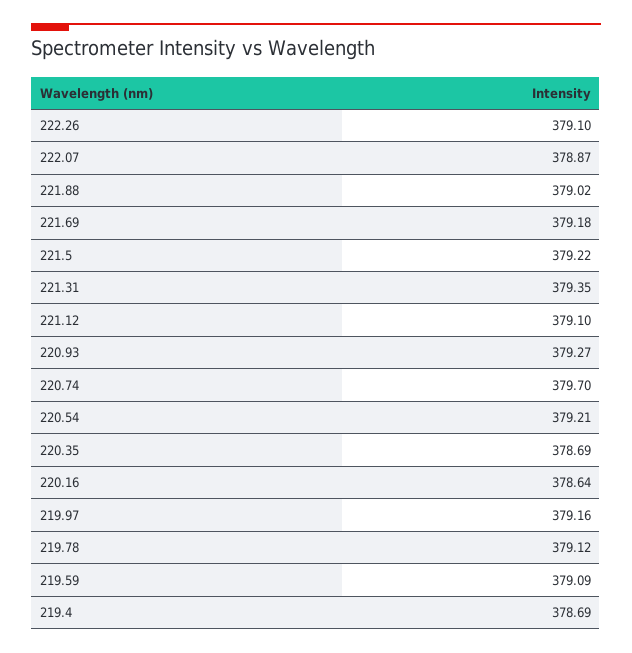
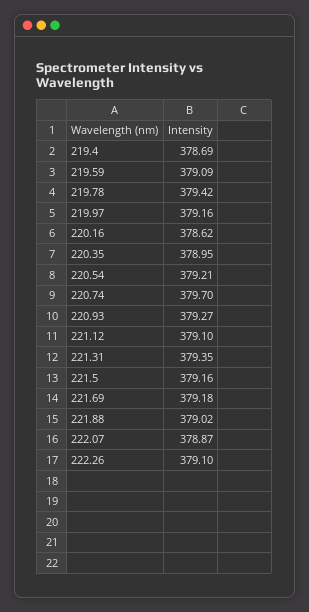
221.5: 379.22 -> 379.16
220.35: 378.69 -> 378.95
220.16: 378.64 -> 378.62
219.78: 379.12 -> 379.42

